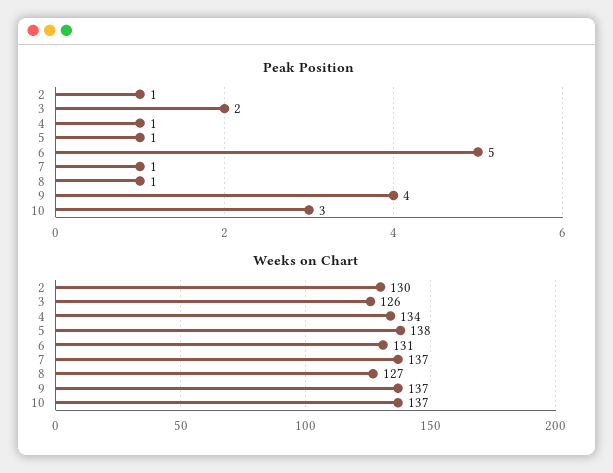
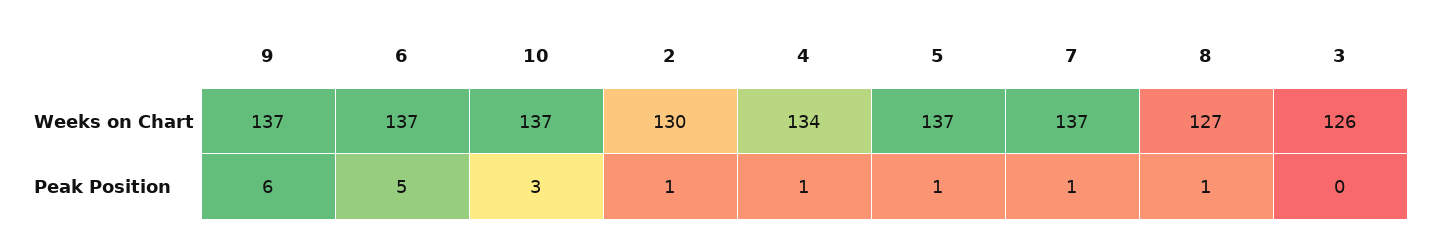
Peak Position, 3: 2 -> 0
Peak Position, 9: 4 -> 6
Weeks on Chart, 5: 138 -> 137
Weeks on Chart, 6: 131 -> 137

